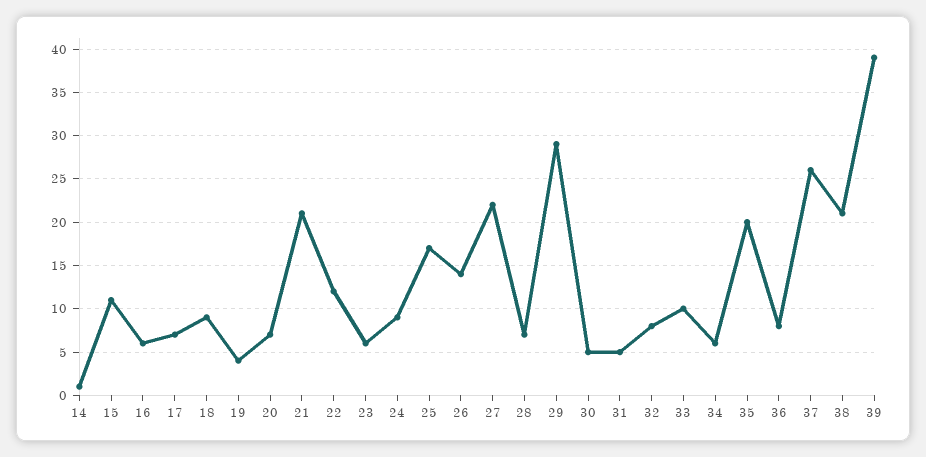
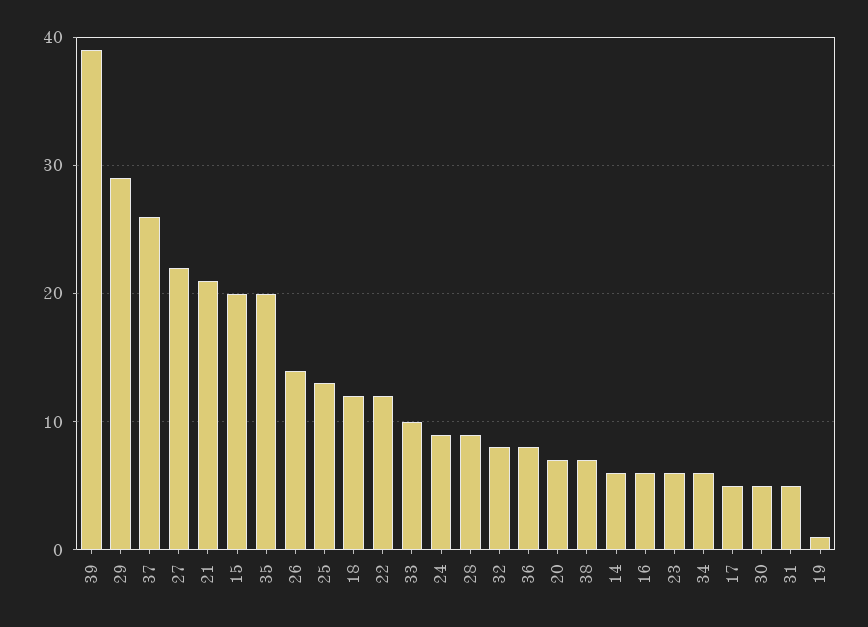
14: 1 -> 6
15: 11 -> 20
17: 7 -> 5
18: 9 -> 12
19: 4 -> 1
25: 17 -> 13
28: 7 -> 9
38: 21 -> 7

